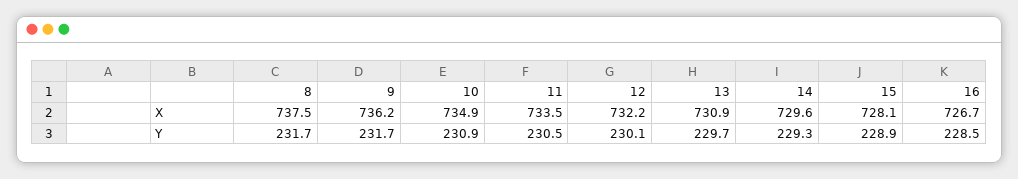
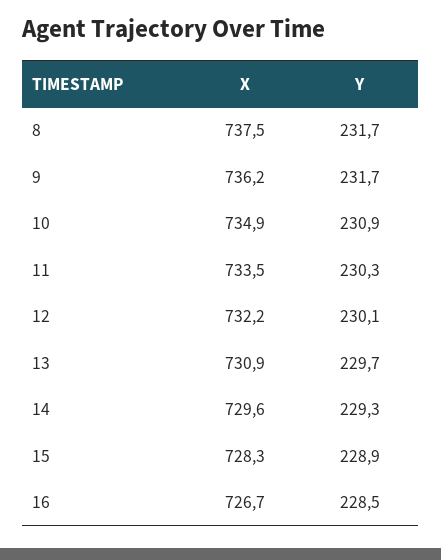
15, X: 728.1 -> 728.3
11, Y: 230.5 -> 230.3

